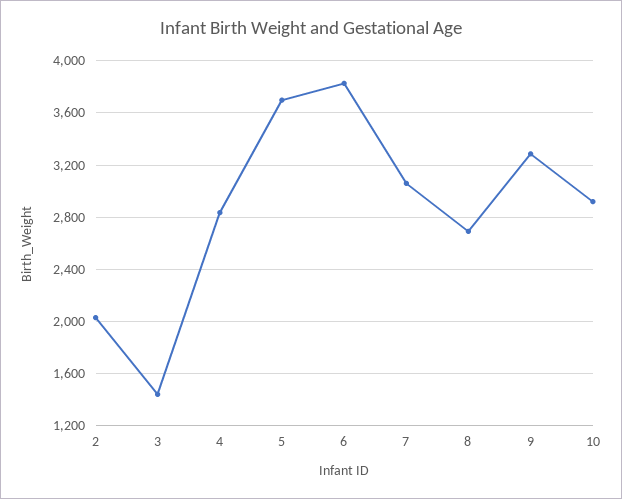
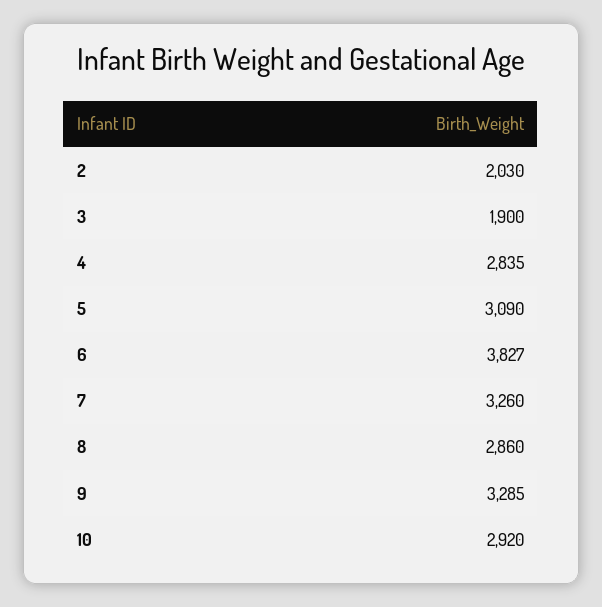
3: 1450 -> 1900
5: 3700 -> 3090
7: 3050 -> 3260
8: 2700 -> 2860

